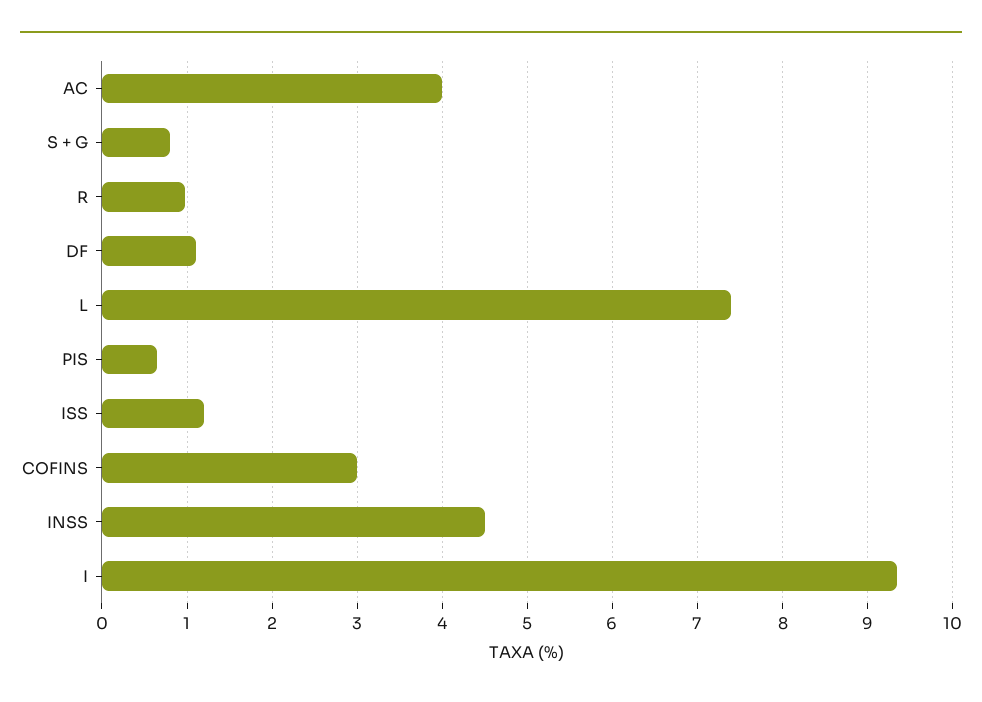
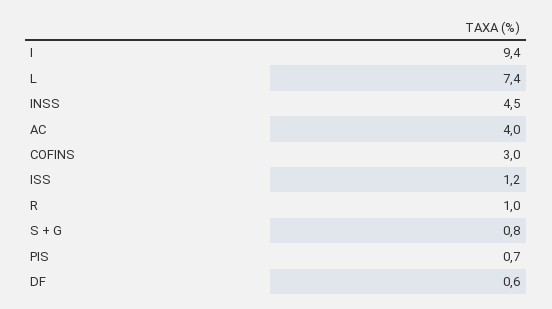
DF: 1.1 -> 0.6

